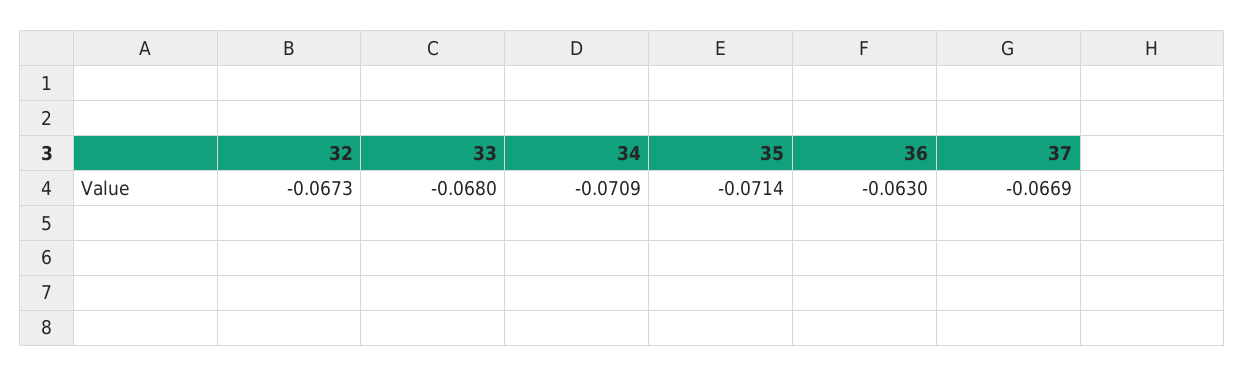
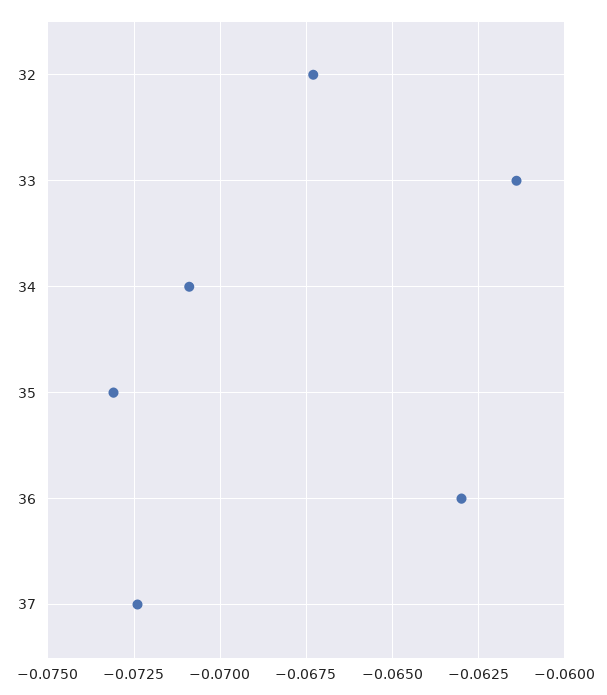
33: -0.068 -> -0.0615
35: -0.0714 -> -0.073
37: -0.0669 -> -0.0725

